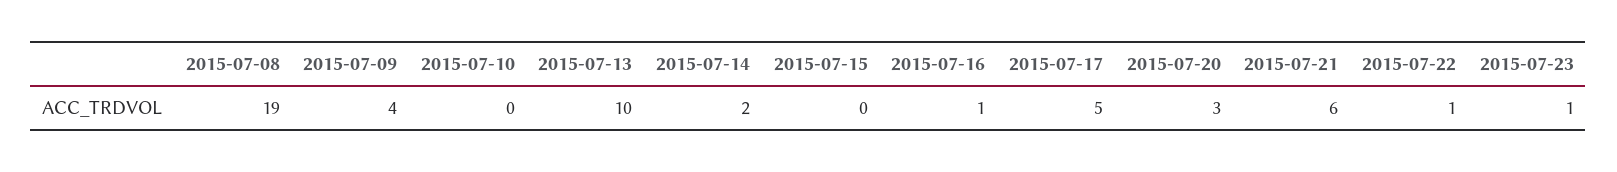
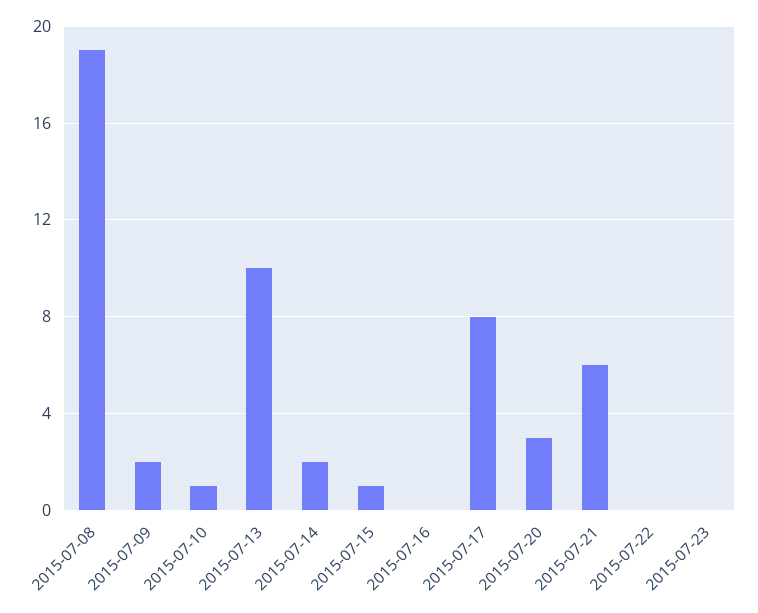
2015-07-09: 4 -> 2
2015-07-10: 0 -> 1
2015-07-15: 0 -> 1
2015-07-16: 1 -> 0
2015-07-17: 5 -> 8
2015-07-22: 1 -> 0
2015-07-23: 1 -> 0

